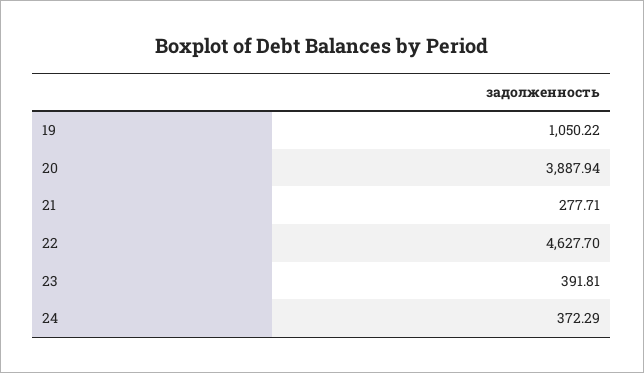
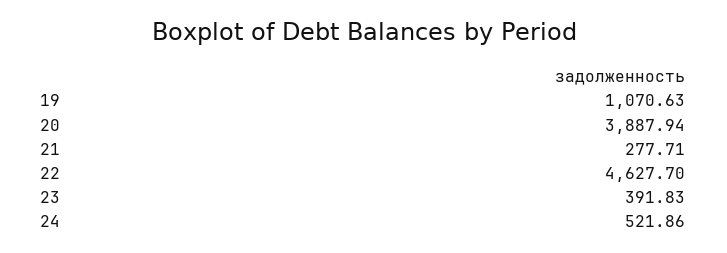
19: 1050.22 -> 1070.63
23: 391.81 -> 391.83
24: 372.29 -> 521.86

